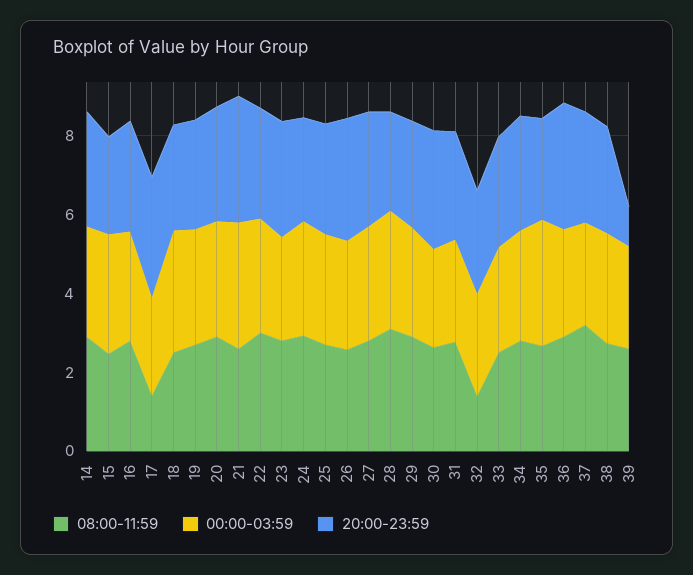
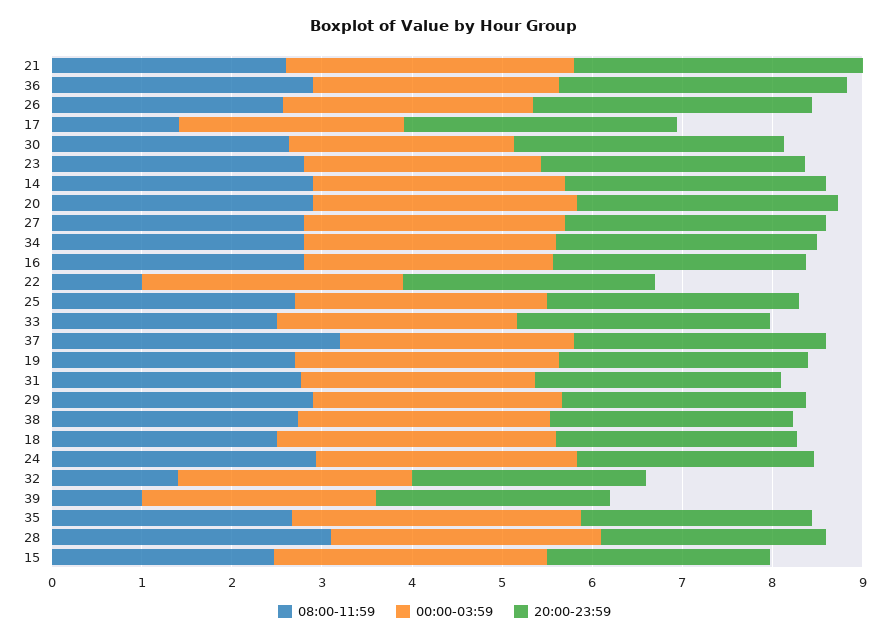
08:00-11:59, 22: 3 -> 1
08:00-11:59, 39: 2.5 -> 1
20:00-23:59, 39: 1 -> 2.6

